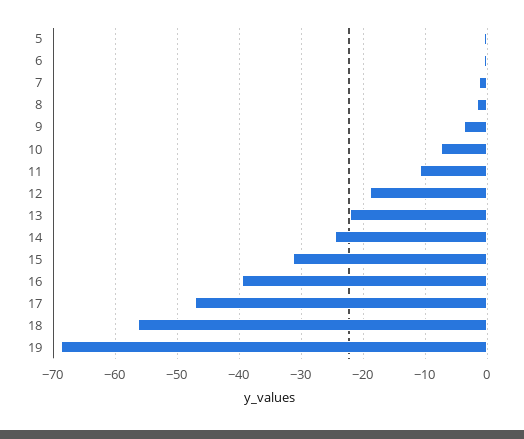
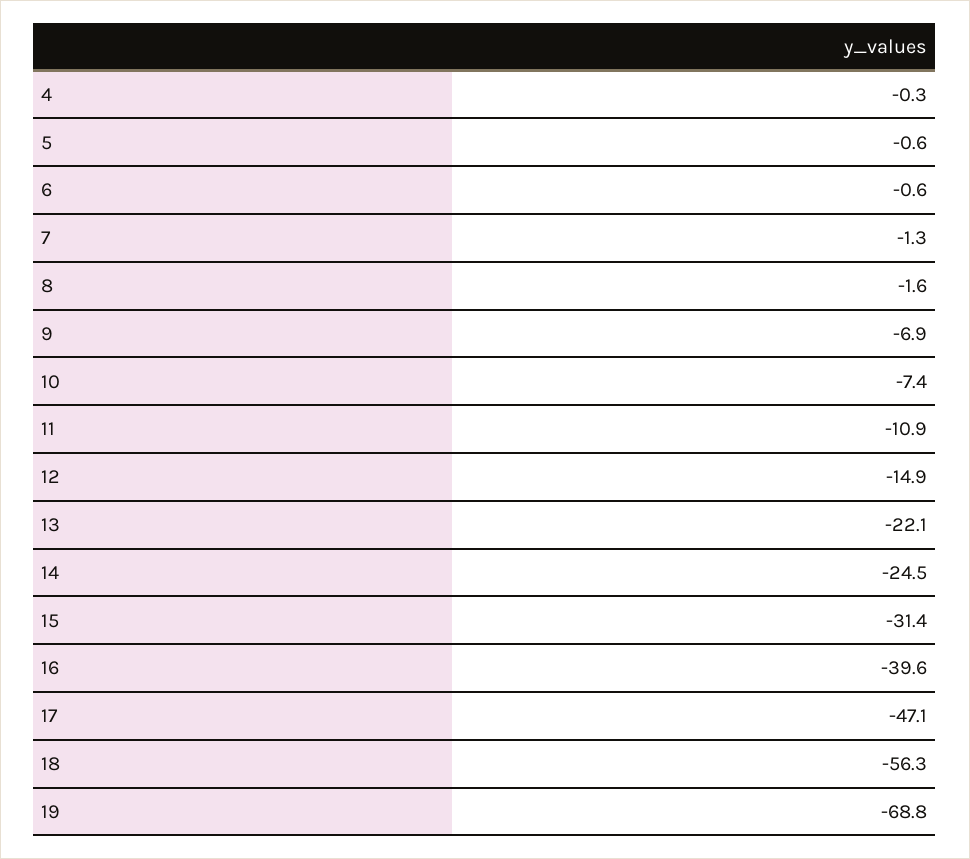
9: -4 -> -6.9
12: -19 -> -14.9
4: none -> -0.3

